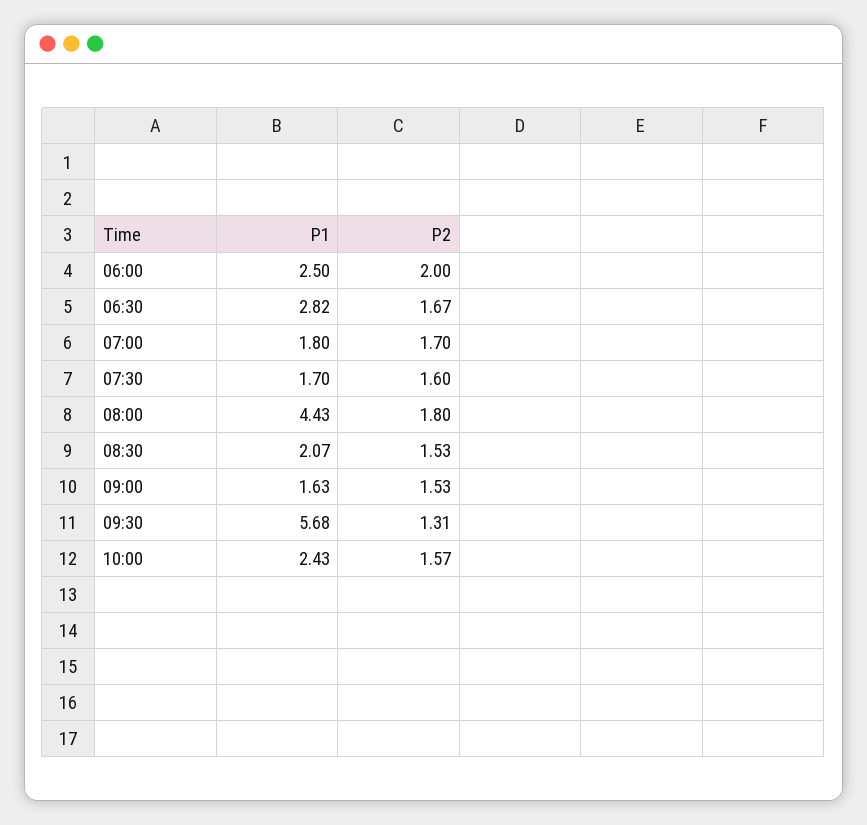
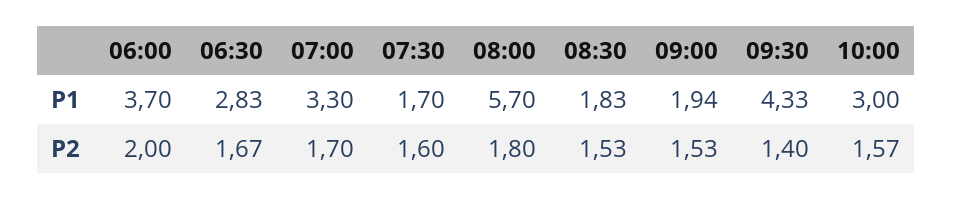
P1, 06:00: 2.5 -> 3.7
P1, 06:30: 2.82 -> 2.83
P1, 07:00: 1.8 -> 3.3
P1, 08:00: 4.43 -> 5.7
P1, 08:30: 2.07 -> 1.83
P1, 09:00: 1.63 -> 1.94
P1, 09:30: 5.68 -> 4.33
P2, 09:30: 1.31 -> 1.4
P1, 10:00: 2.43 -> 3

